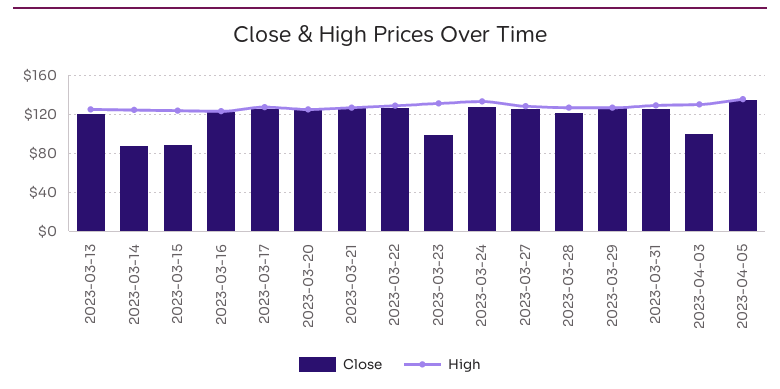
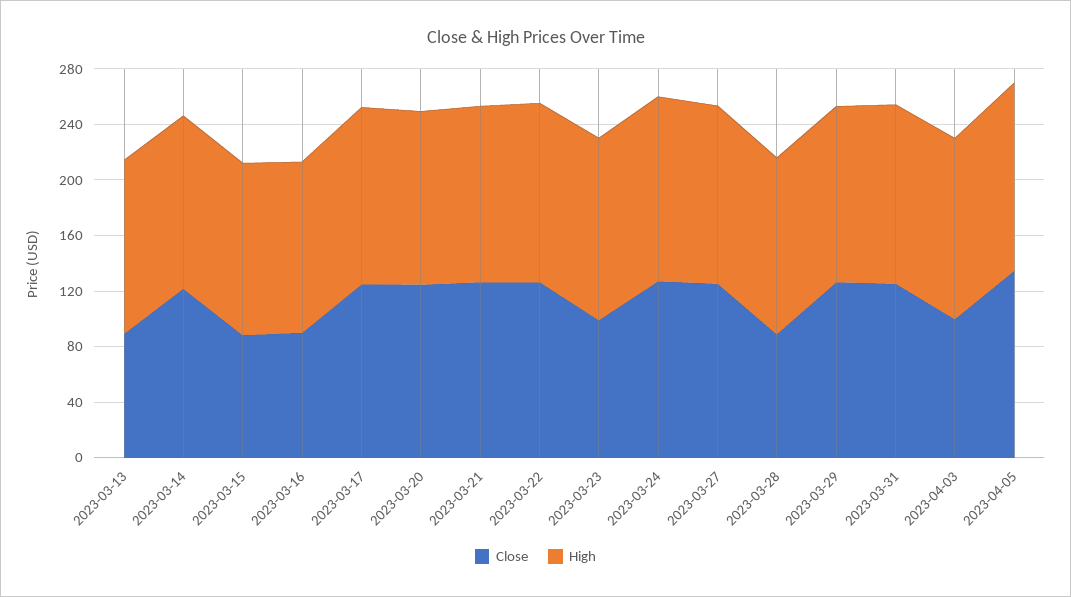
Close, 2023-03-13: 120 -> 90
Close, 2023-03-14: 90 -> 120
Close, 2023-03-16: 120 -> 90
Close, 2023-03-28: 120 -> 90

